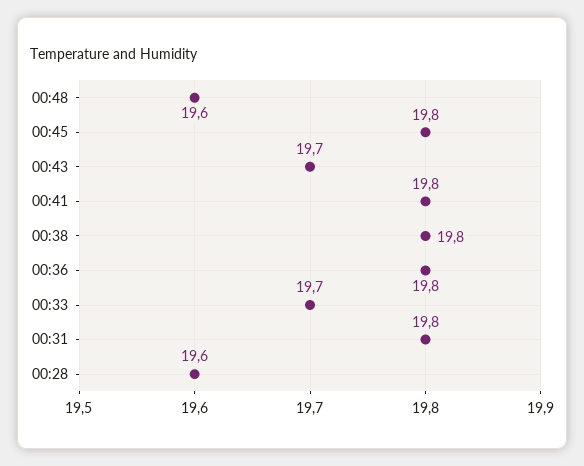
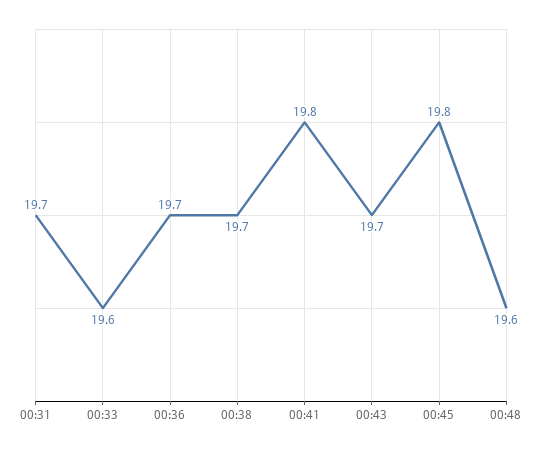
00:38: 19.8 -> 19.7
00:36: 19.8 -> 19.7
00:33: 19.7 -> 19.6
00:31: 19.8 -> 19.7
00:28: 19.6 -> none

